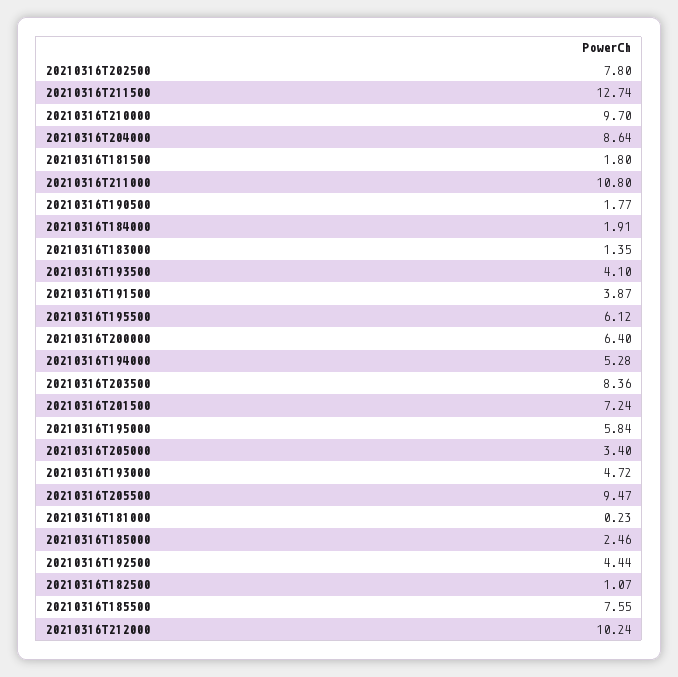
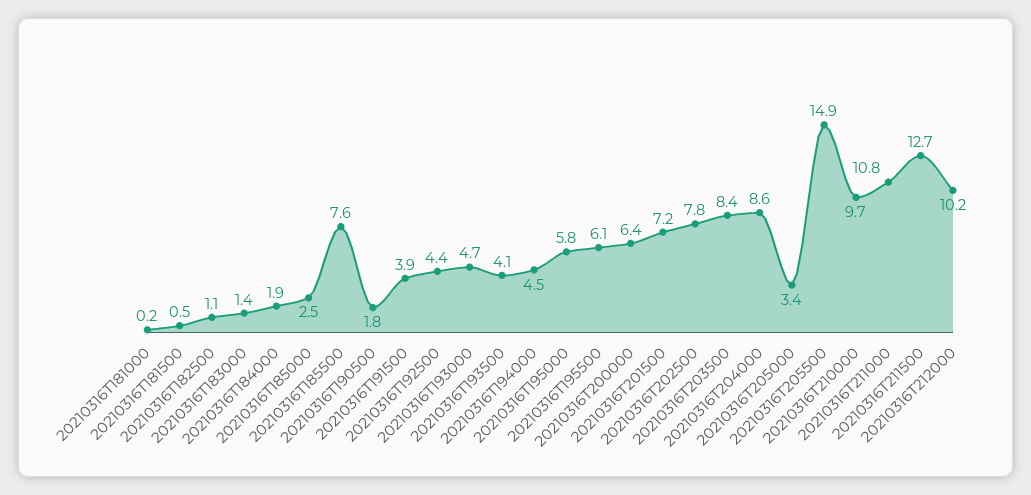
20210316T181500: 1.8 -> 0.5
20210316T194000: 5.28 -> 4.5
20210316T205500: 9.47 -> 14.9

